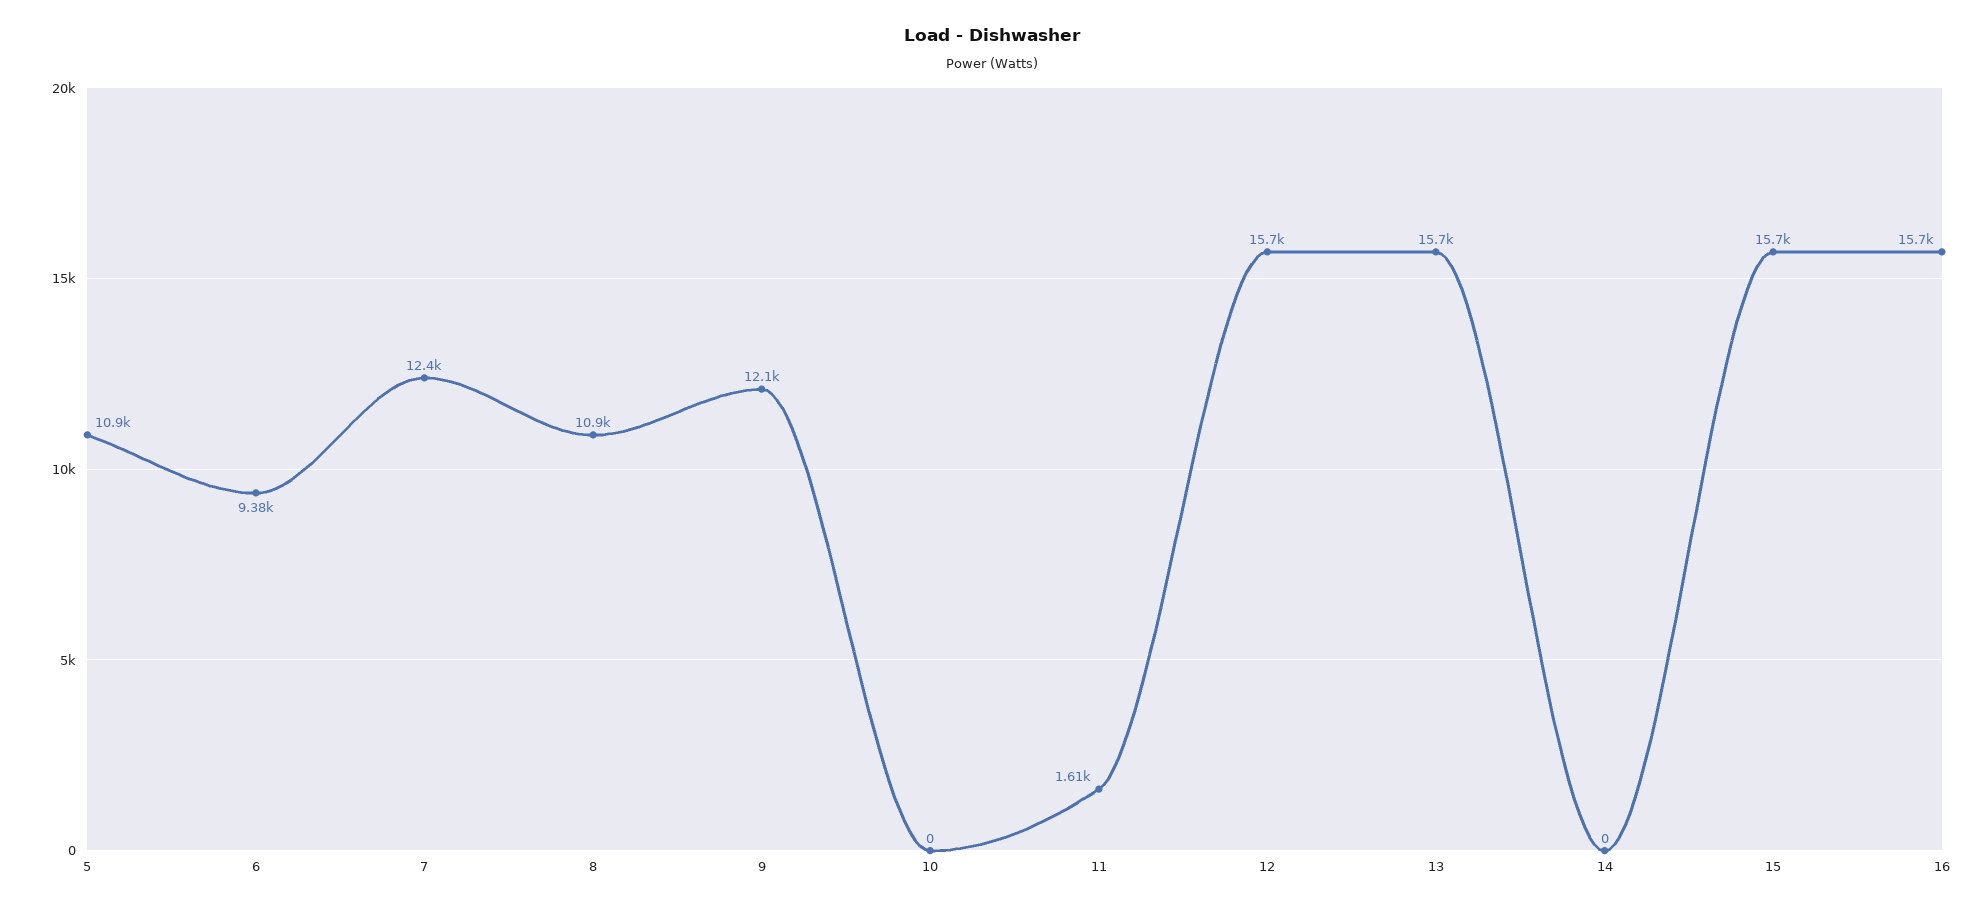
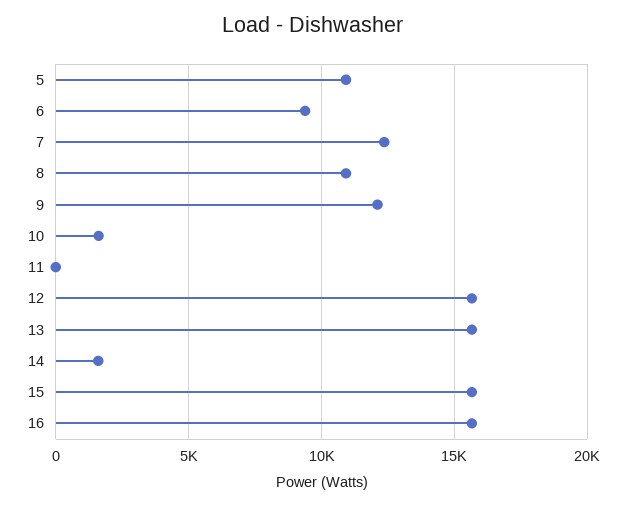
10: 0 -> 1500
11: 1610 -> 0
14: 0 -> 1500

